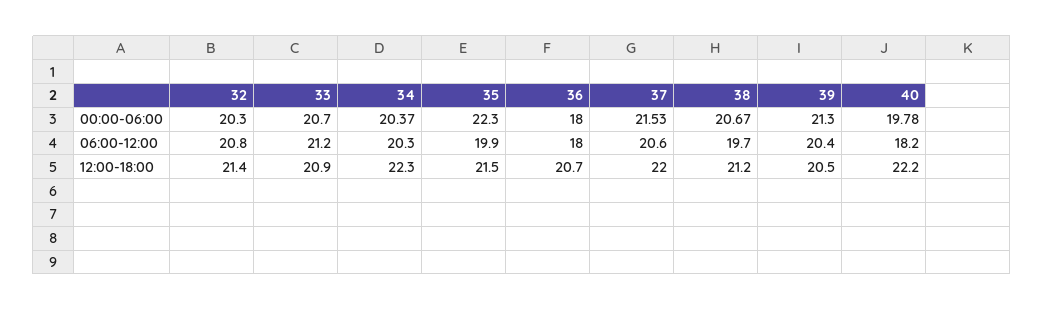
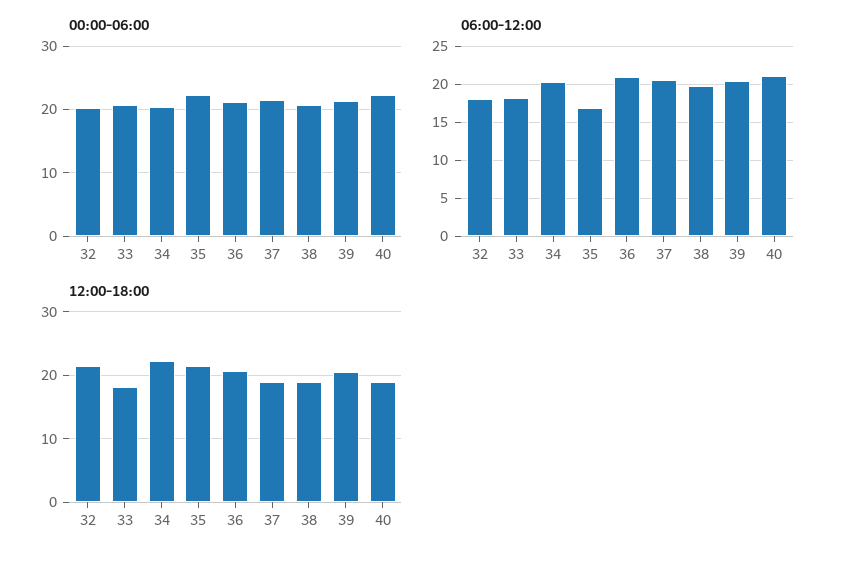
00:00-06:00, 36: 18 -> 21
00:00-06:00, 40: 19.78 -> 22
06:00-12:00, 32: 20.8 -> 18
06:00-12:00, 33: 21.2 -> 18
06:00-12:00, 35: 19.9 -> 17
06:00-12:00, 36: 18 -> 21
06:00-12:00, 40: 18.2 -> 21
12:00-18:00, 33: 20.9 -> 18
12:00-18:00, 37: 22 -> 19
12:00-18:00, 38: 21.2 -> 19
12:00-18:00, 40: 22.2 -> 19

